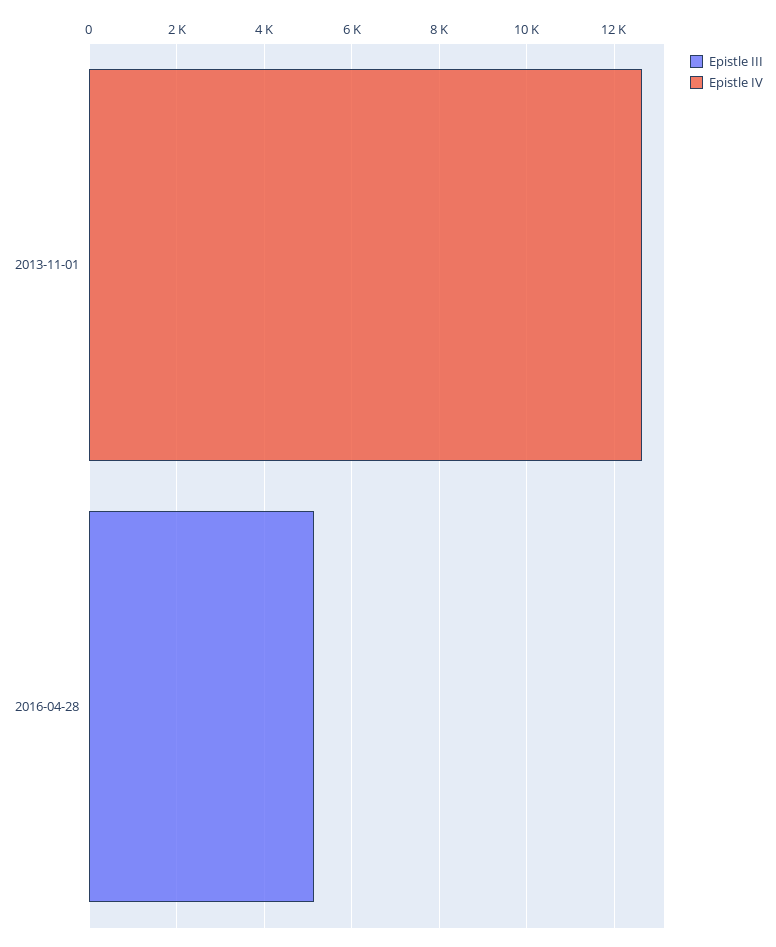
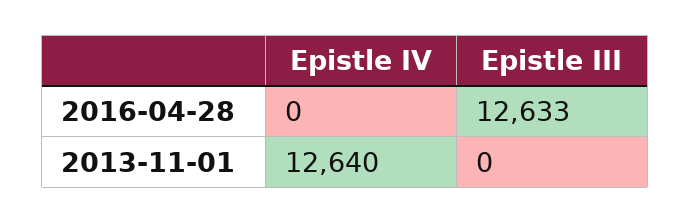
Epistle III, 2016-04-28: 5000 -> 12633

